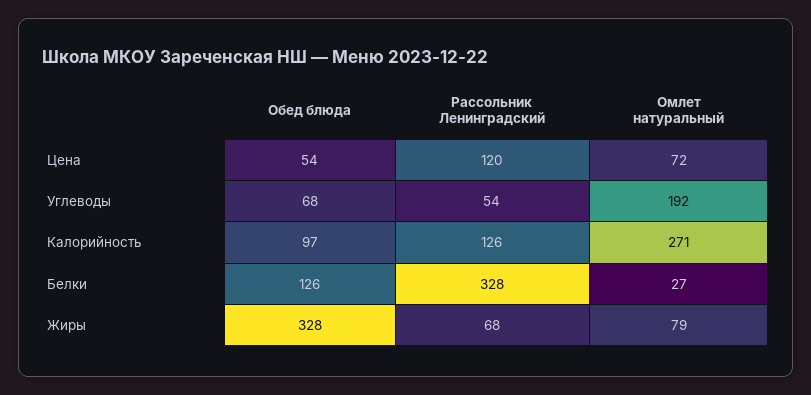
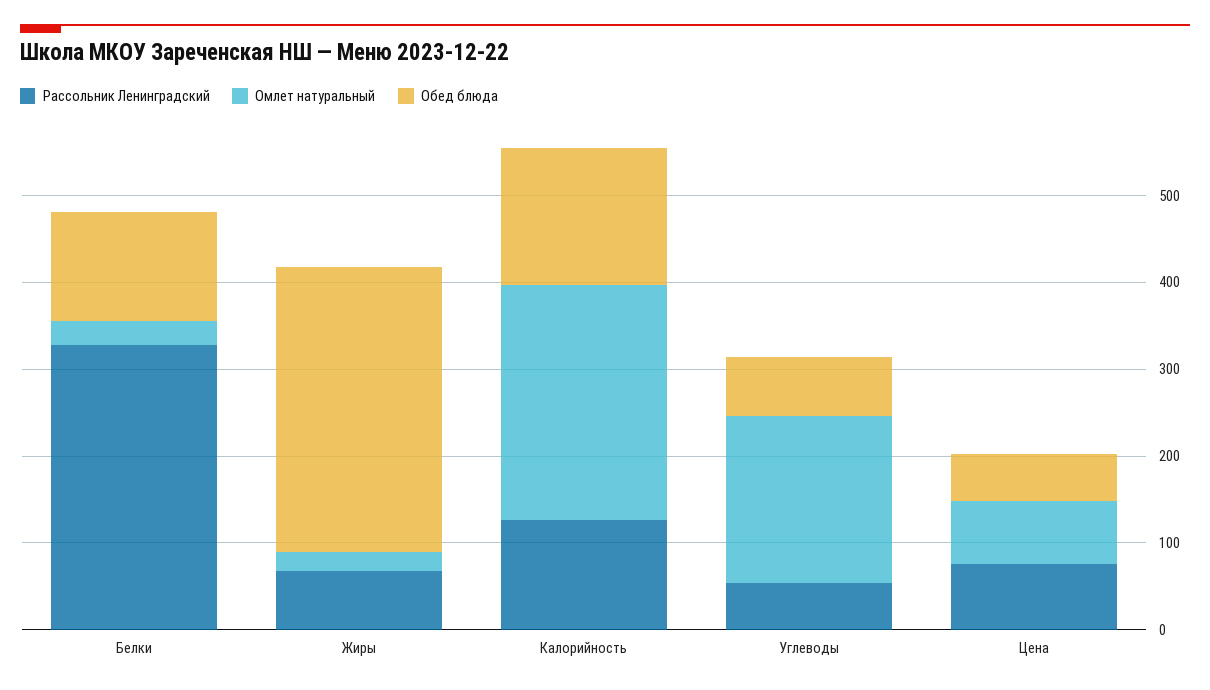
Рассольник Ленинградский, Цена: 120 -> 80
Обед блюда, Калорийность: 97 -> 160
Омлет натуральный, Жиры: 79 -> 20

